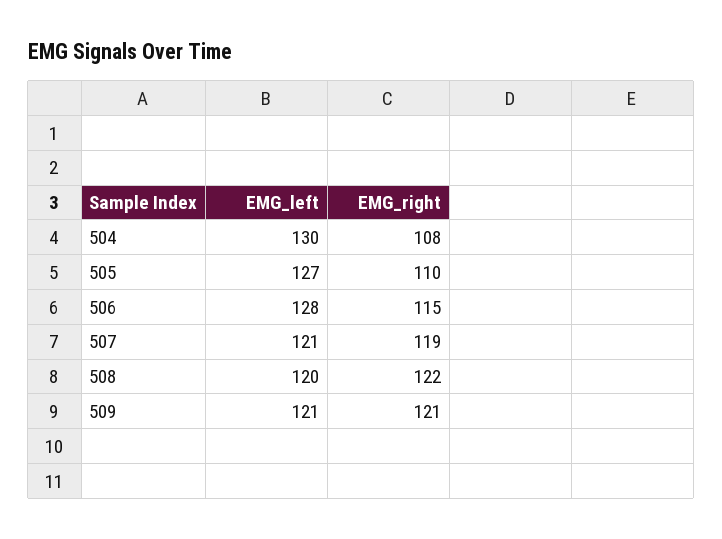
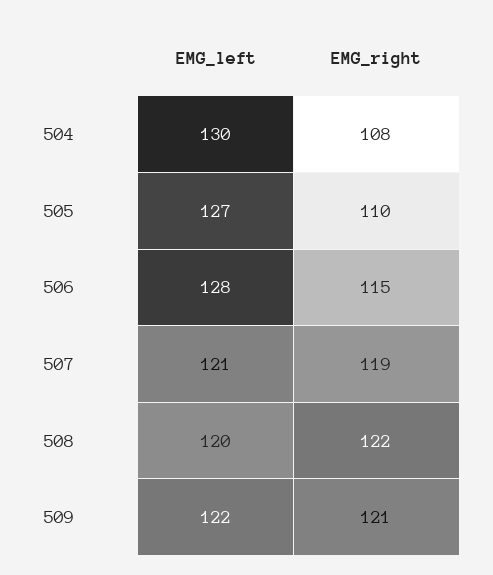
EMG_left, 509: 121 -> 122

